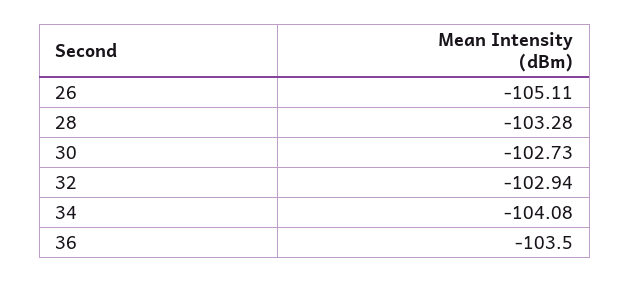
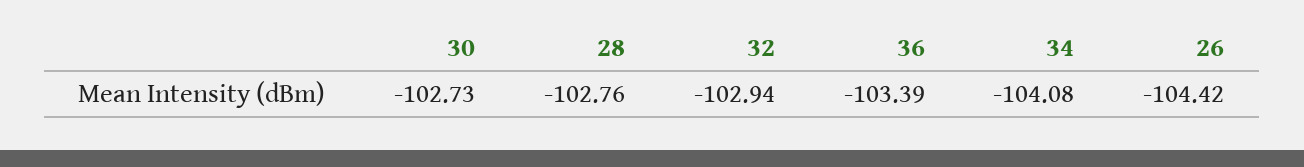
26: -105.11 -> -104.42
28: -103.28 -> -102.76
36: -103.5 -> -103.39

